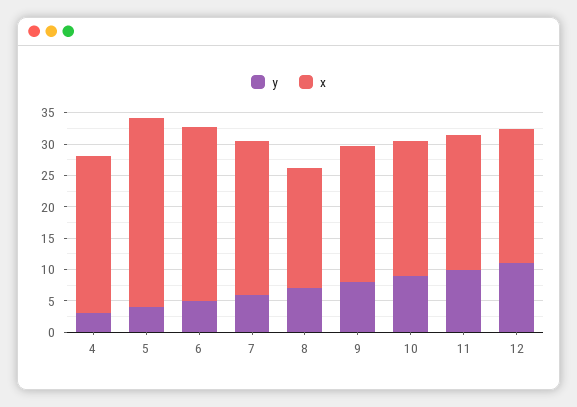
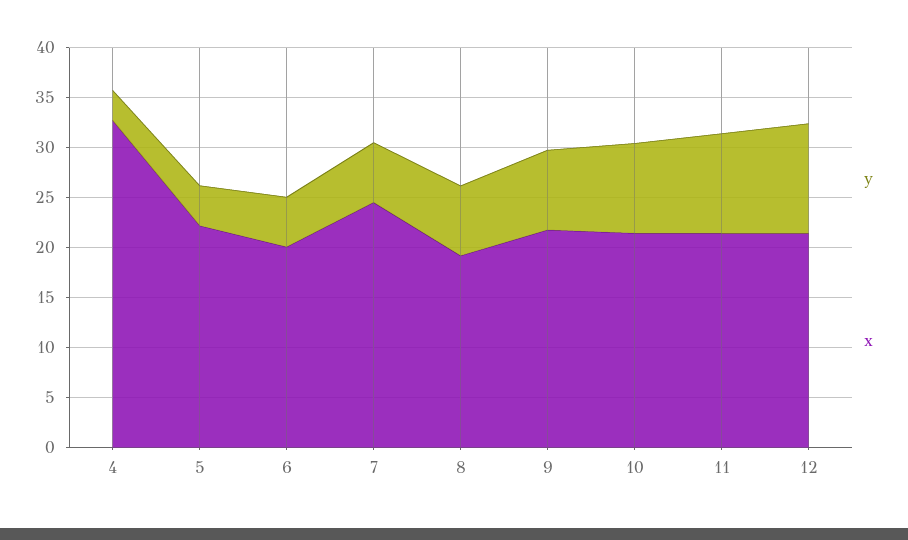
x, 4: 25 -> 33
x, 5: 30 -> 22
x, 6: 27.5 -> 20

